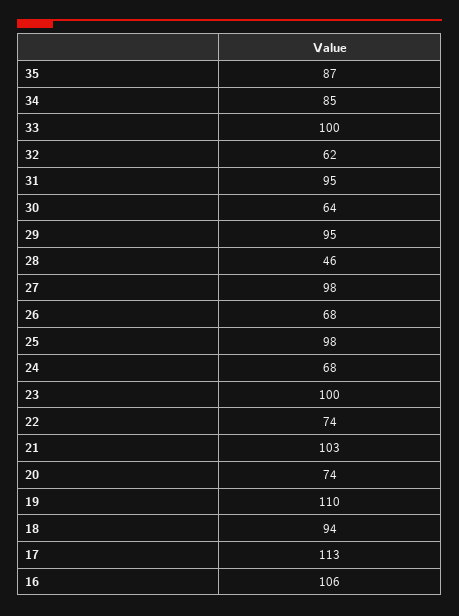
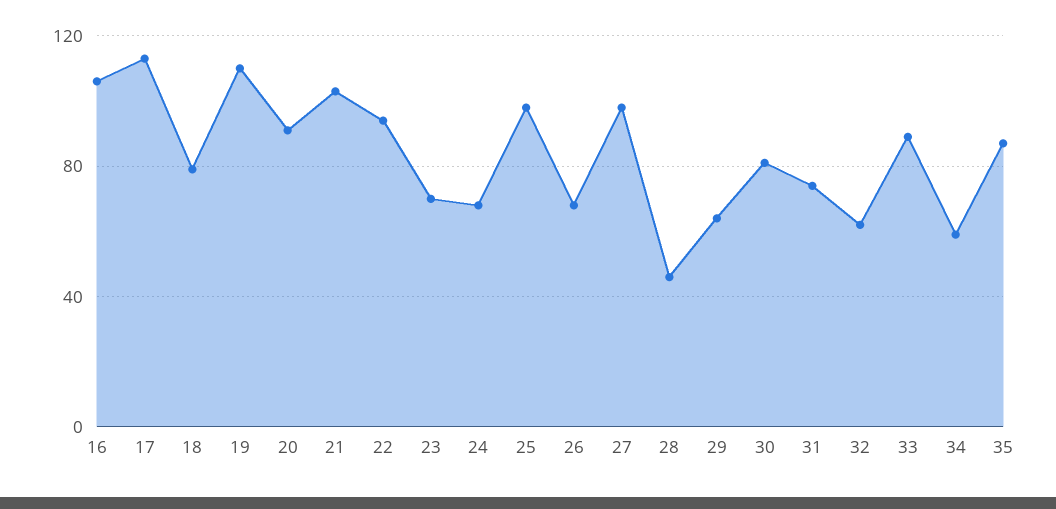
34: 85 -> 60
33: 100 -> 90
31: 95 -> 75
30: 64 -> 80
29: 95 -> 65
23: 100 -> 70
22: 74 -> 95
20: 74 -> 90
18: 94 -> 80

